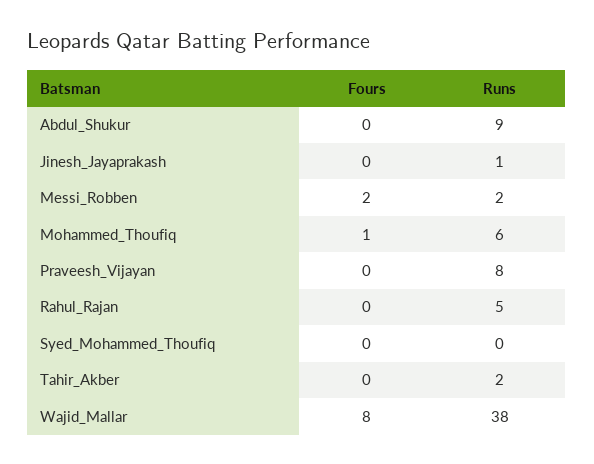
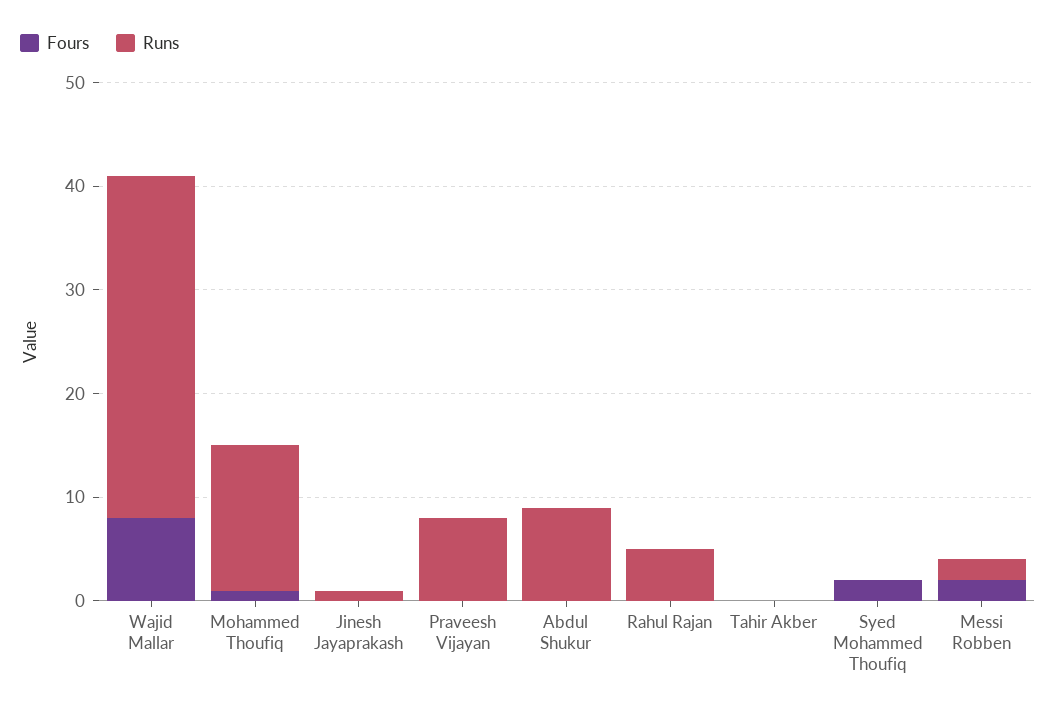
Runs, Mohammed_Thoufiq: 6 -> 14
Fours, Syed_Mohammed_Thoufiq: 0 -> 2
Runs, Tahir_Akber: 2 -> 0
Runs, Wajid_Mallar: 38 -> 33

